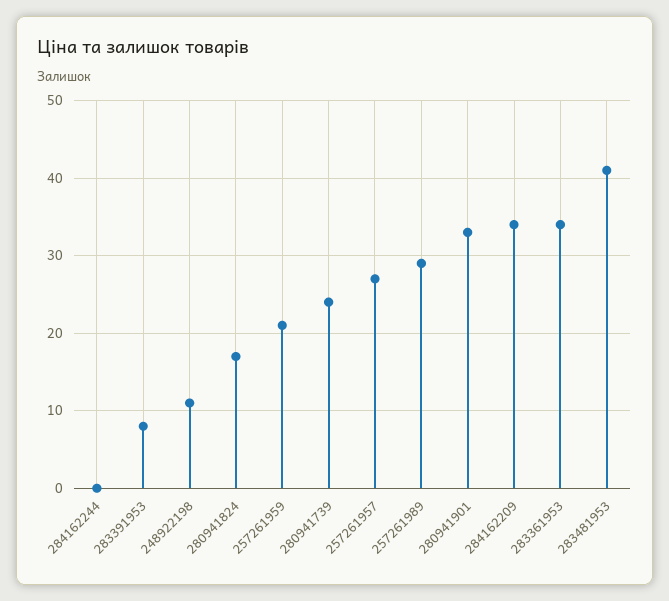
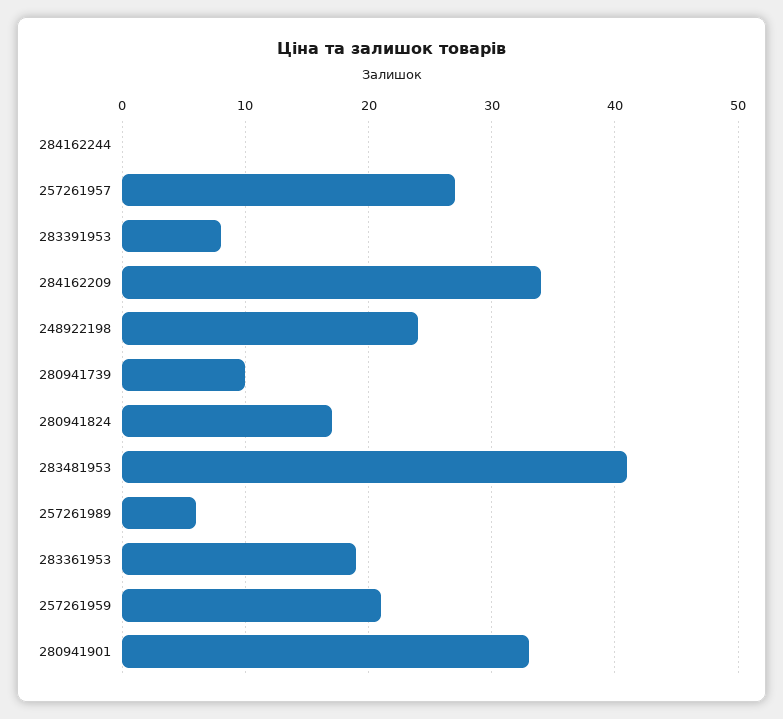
248922198: 11 -> 24
280941739: 24 -> 10
257261989: 29 -> 6
283361953: 34 -> 19

